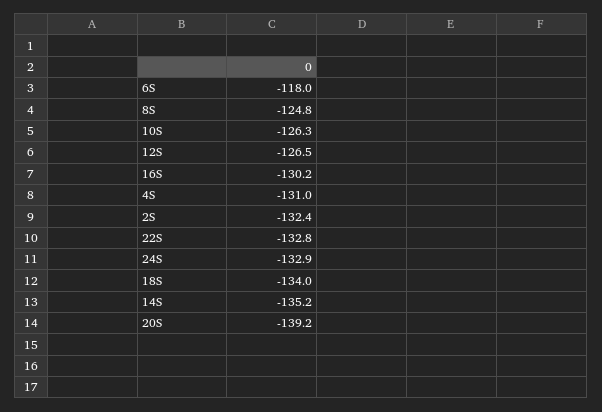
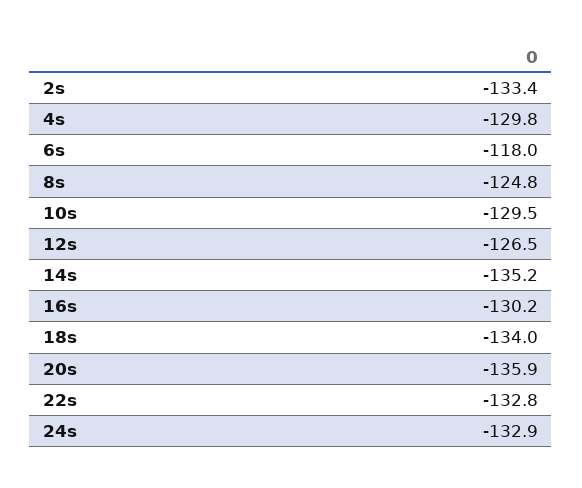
10S: -126.3 -> -129.5
4S: -131 -> -129.8
2S: -132.4 -> -133.4
20S: -139.2 -> -135.9

